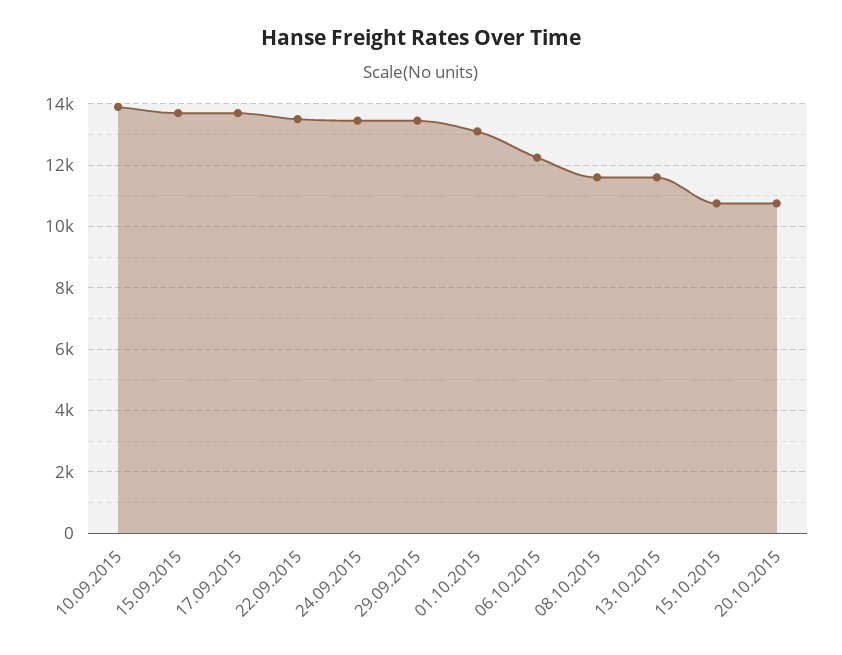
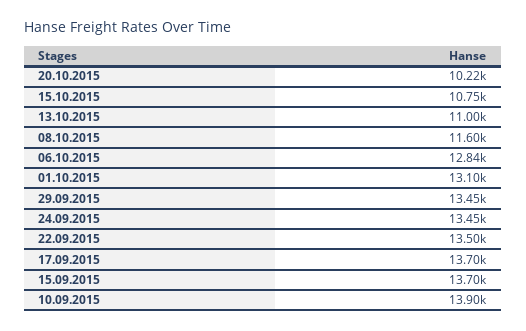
06.10.2015: 12200 -> 12840
13.10.2015: 11600 -> 11000
20.10.2015: 10800 -> 10220

